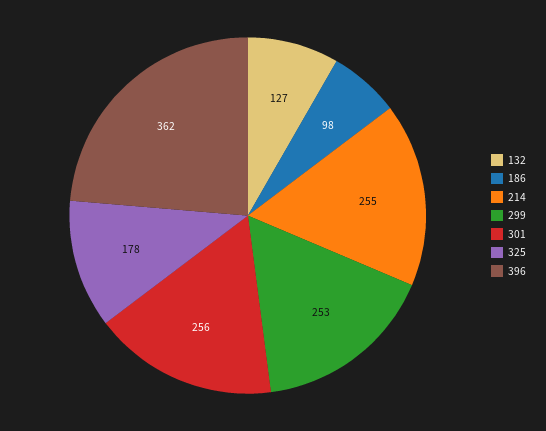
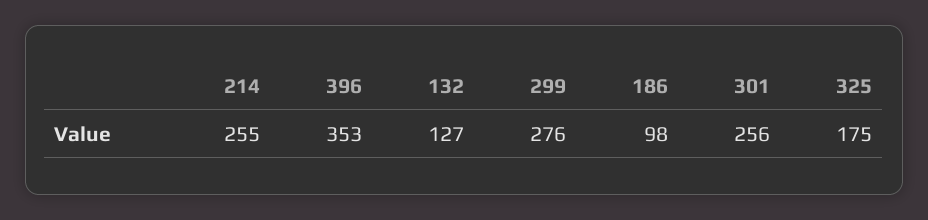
299: 253 -> 276
325: 178 -> 175
396: 362 -> 353

